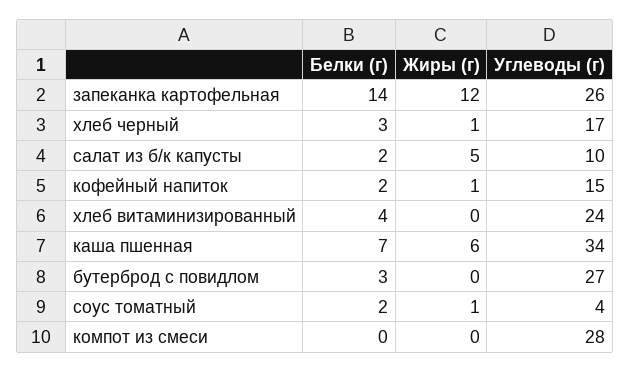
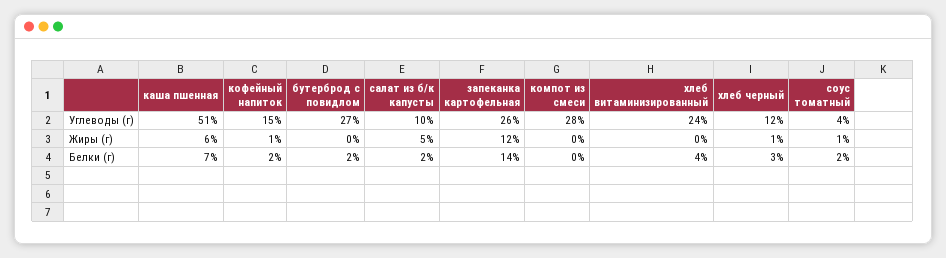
Углеводы (г), хлеб черный: 17 -> 12
Углеводы (г), каша пшенная: 34 -> 51
Белки (г), бутерброд с повидлом: 3 -> 2

